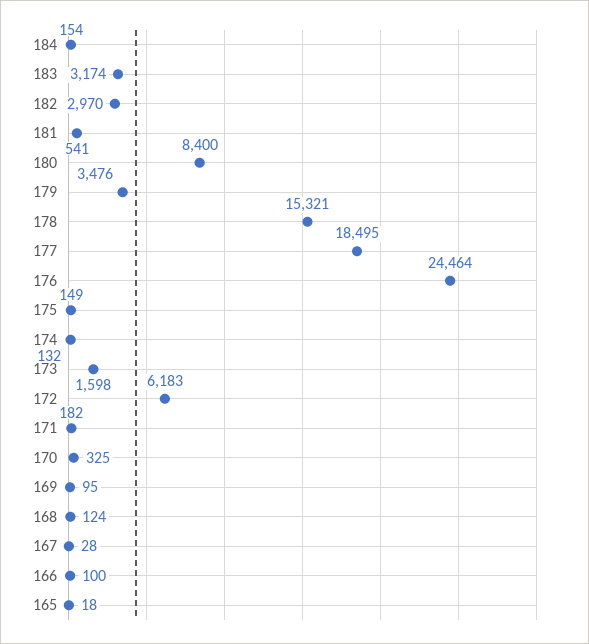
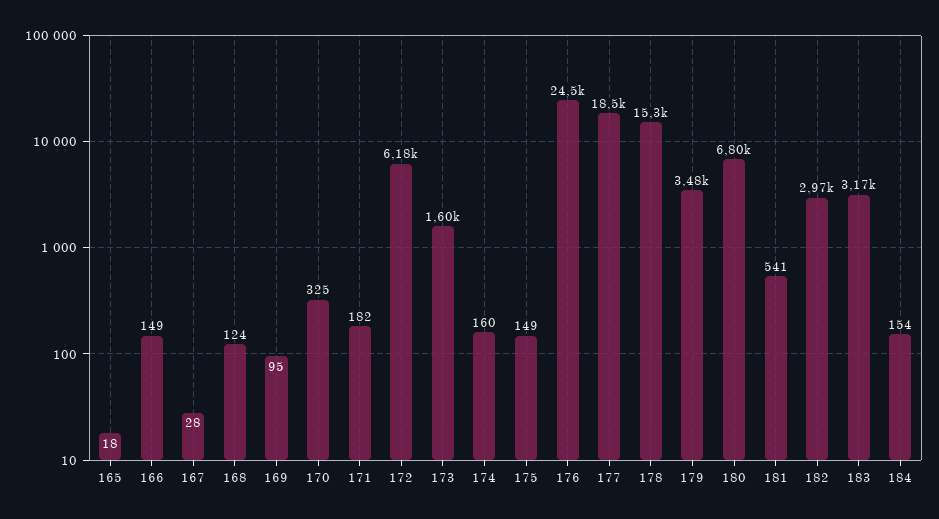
180: 8400 -> 6800
174: 132 -> 160
166: 100 -> 149

